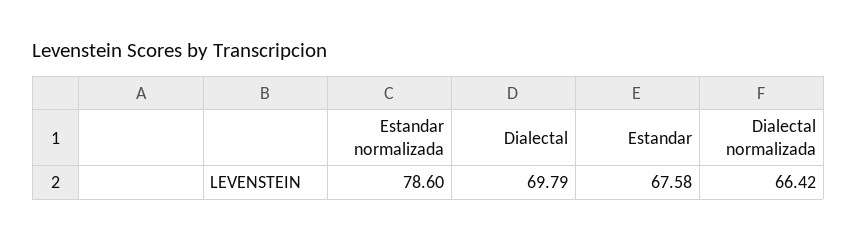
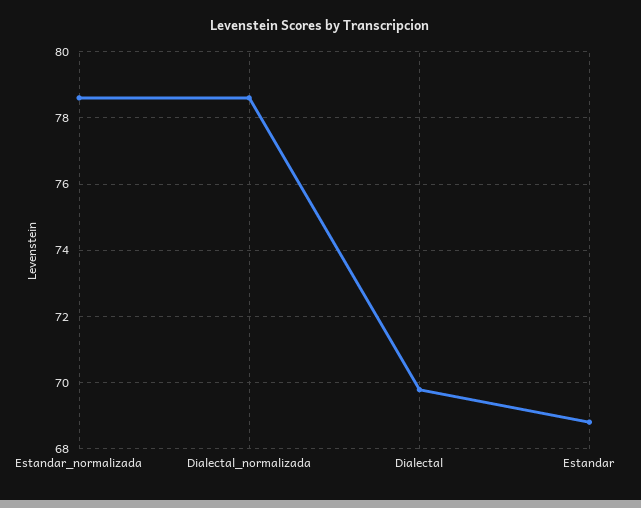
Estandar: 67.58 -> 68.8
Dialectal normalizada: 66.42 -> 78.6

